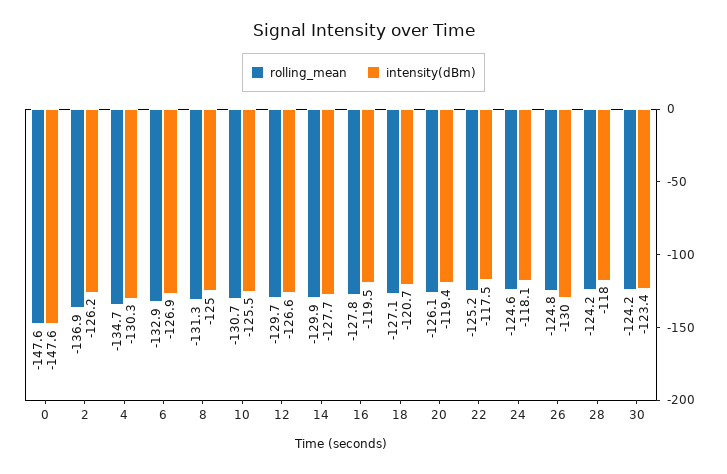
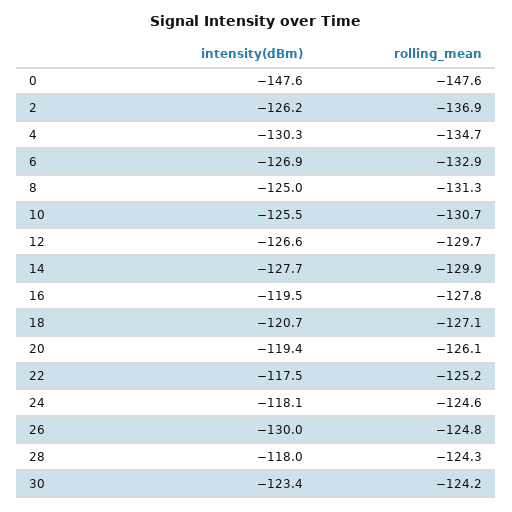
rolling_mean, 28: -124.2 -> -124.3

